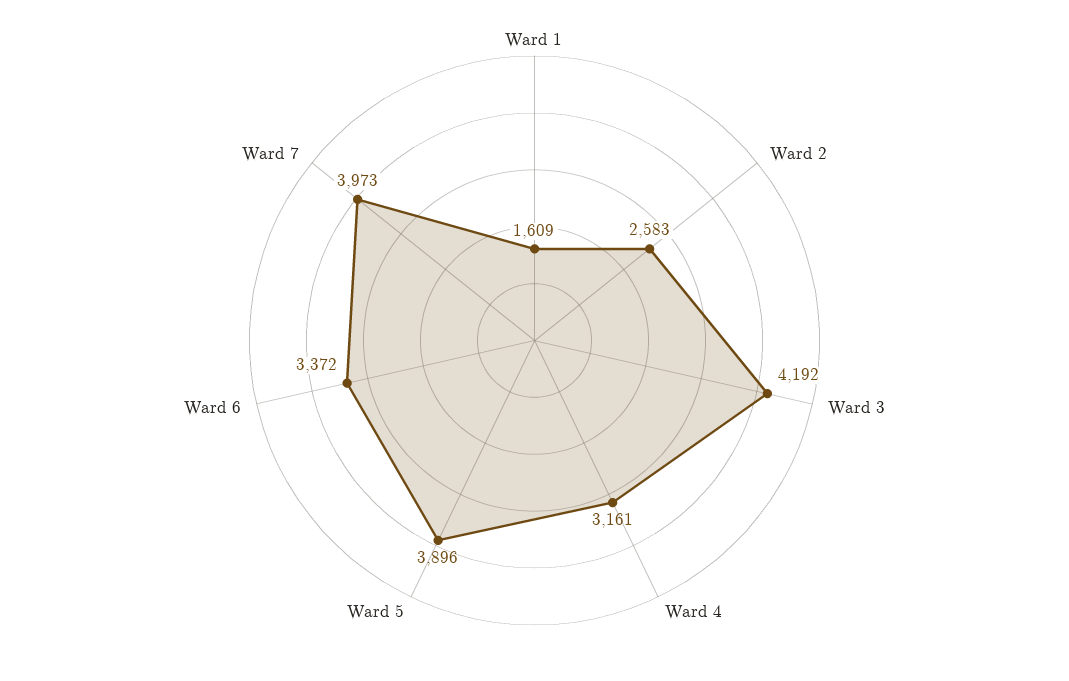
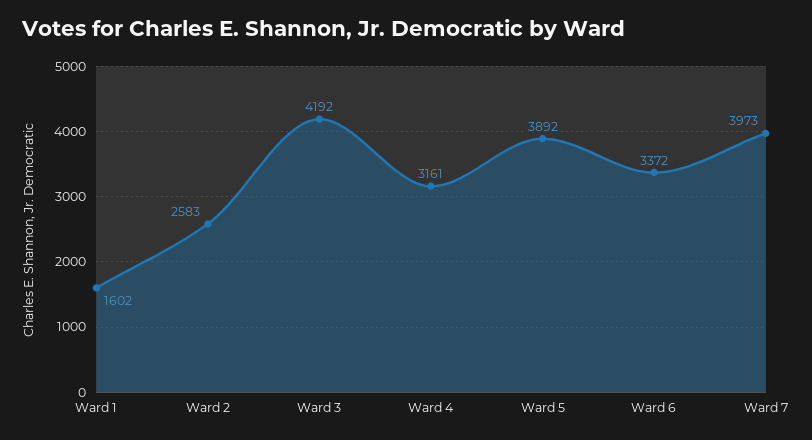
Ward 1: 1609 -> 1602
Ward 5: 3896 -> 3892

